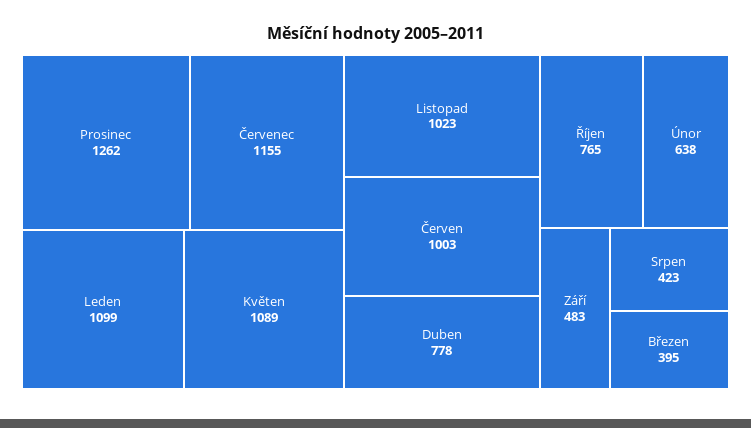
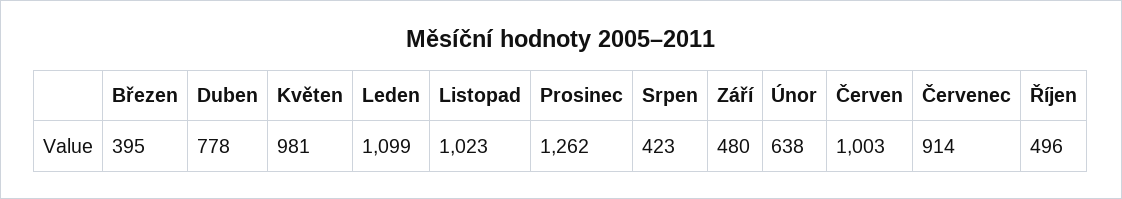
Červenec: 1155 -> 914
Květen: 1089 -> 981
Říjen: 765 -> 496
Září: 483 -> 480

